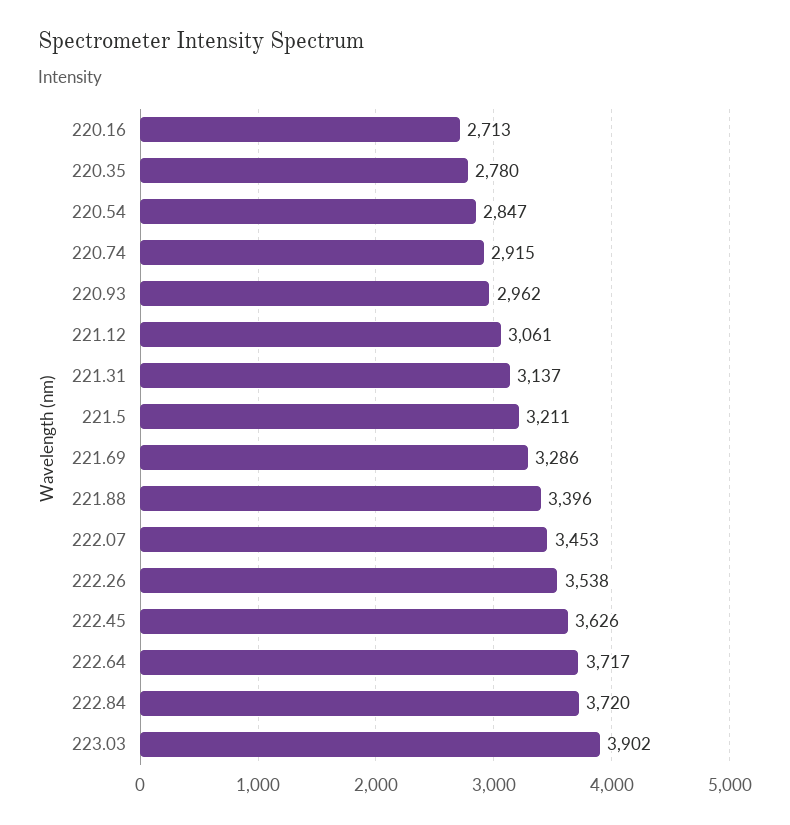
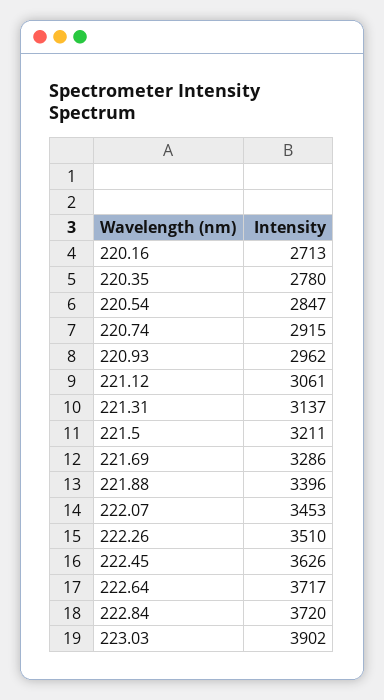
222.26: 3538 -> 3510

